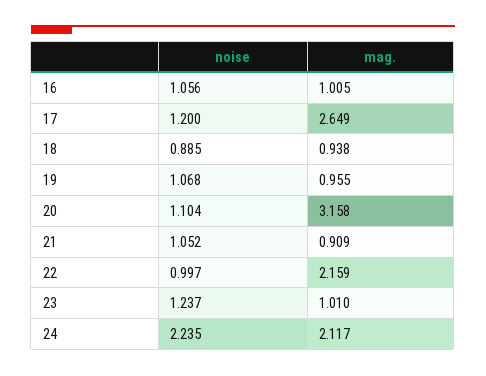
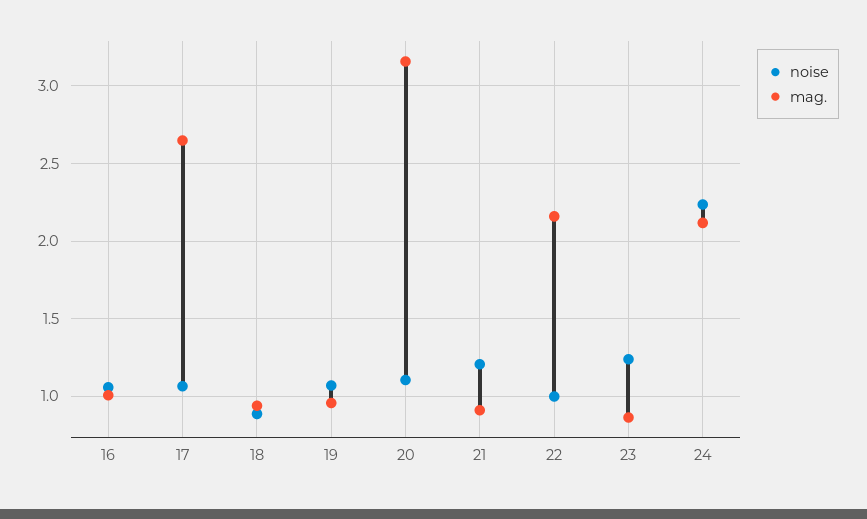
noise, 17: 1.2 -> 1.05
noise, 21: 1.052 -> 1.2
mag., 23: 1.01 -> 0.85

